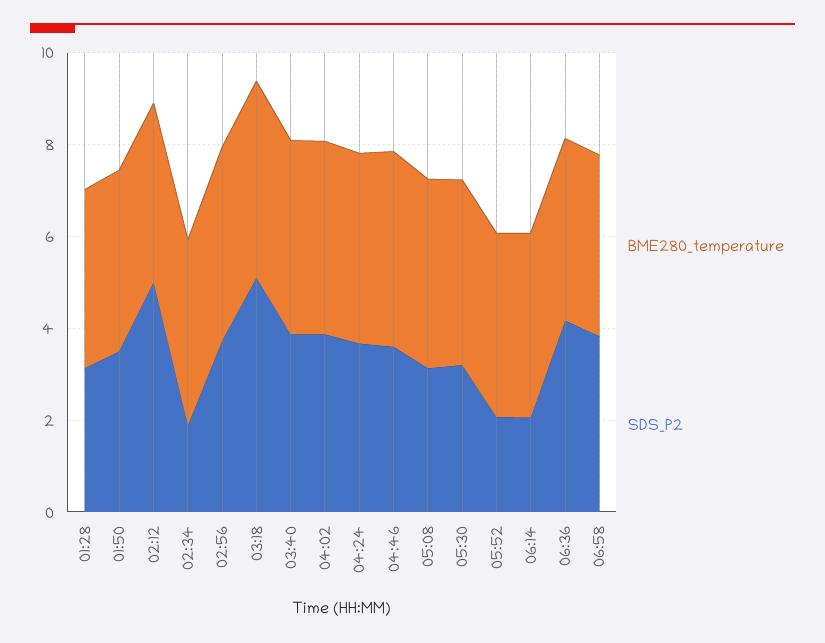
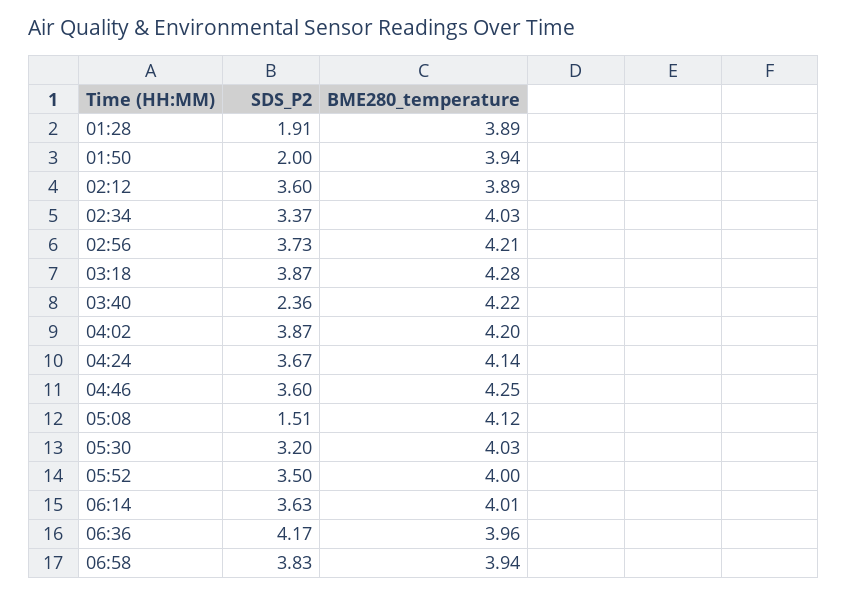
SDS_P2, 01:28: 3 -> 1.91
SDS_P2, 01:50: 3.5 -> 2
SDS_P2, 02:12: 5 -> 3.6
SDS_P2, 02:34: 2 -> 3.37
SDS_P2, 03:18: 5 -> 3.87
SDS_P2, 03:40: 4 -> 2.36
SDS_P2, 05:08: 3 -> 1.51
SDS_P2, 05:52: 2 -> 3.5
SDS_P2, 06:14: 2 -> 3.63

